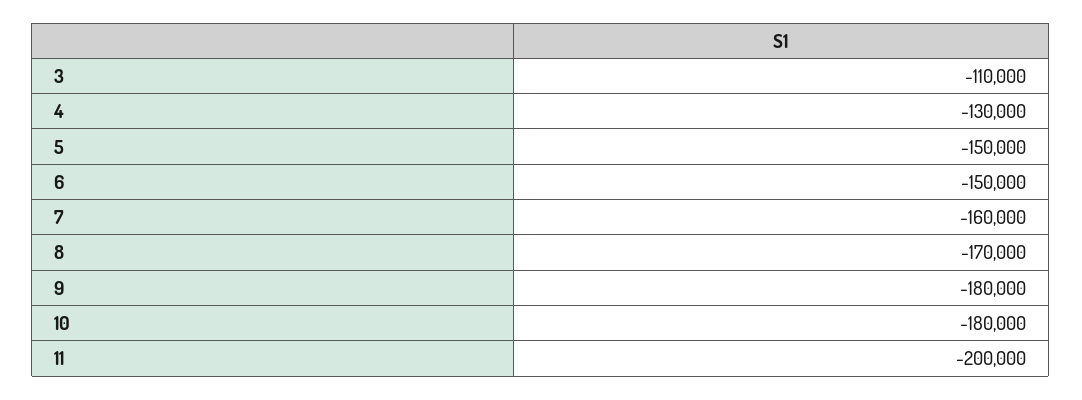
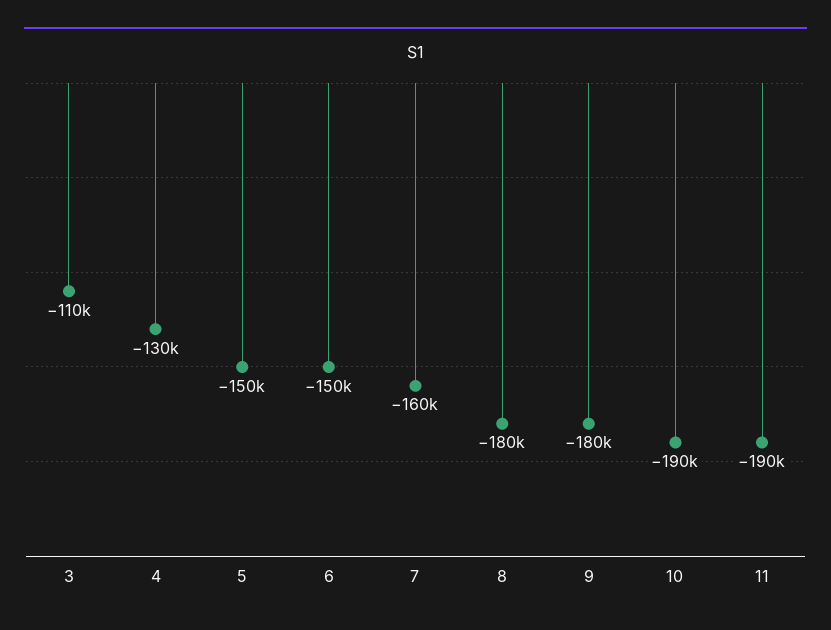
8: -170000 -> -180000
10: -180000 -> -190000
11: -200000 -> -190000

